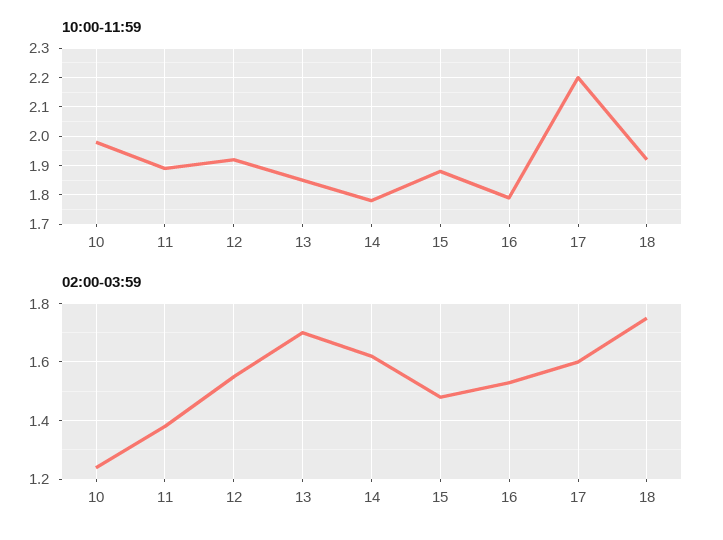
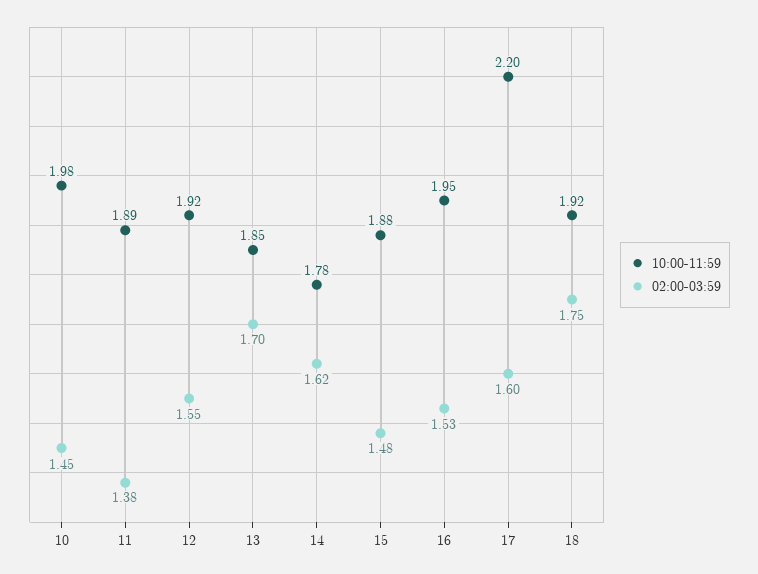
10:00-11:59, 16: 1.8 -> 1.95
02:00-03:59, 10: 1.25 -> 1.45

